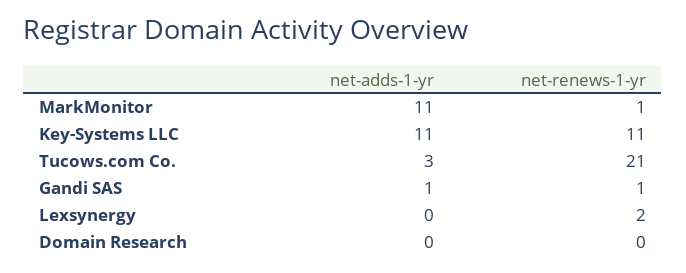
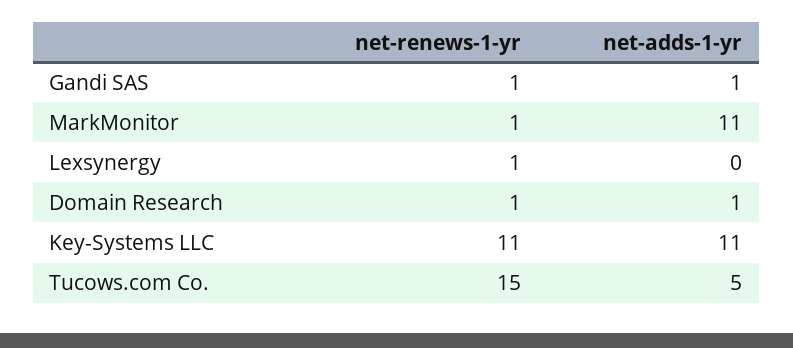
net-adds-1-yr, Tucows.com Co.: 3 -> 5
net-renews-1-yr, Tucows.com Co.: 21 -> 15
net-renews-1-yr, Lexsynergy: 2 -> 1
net-adds-1-yr, Domain Research: 0 -> 1
net-renews-1-yr, Domain Research: 0 -> 1

